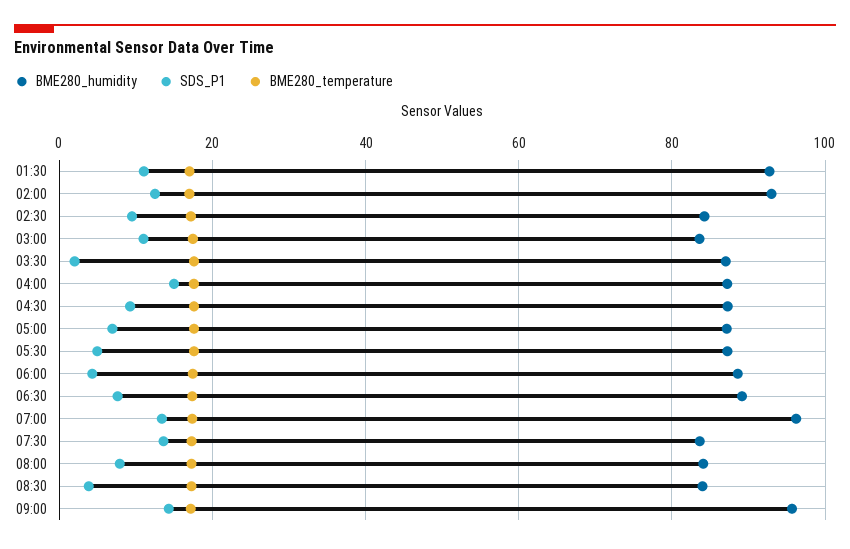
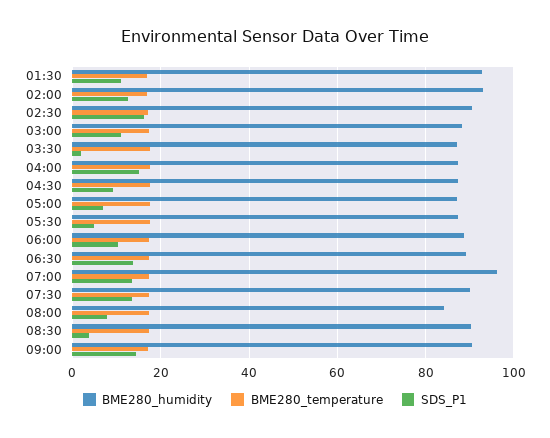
BME280_humidity, 02:30: 84 -> 90
SDS_P1, 02:30: 10 -> 16
BME280_humidity, 03:00: 84 -> 88
SDS_P1, 06:00: 4 -> 10
SDS_P1, 06:30: 8 -> 14
BME280_humidity, 07:30: 84 -> 90
BME280_humidity, 08:30: 84 -> 90
BME280_humidity, 09:00: 96 -> 90

